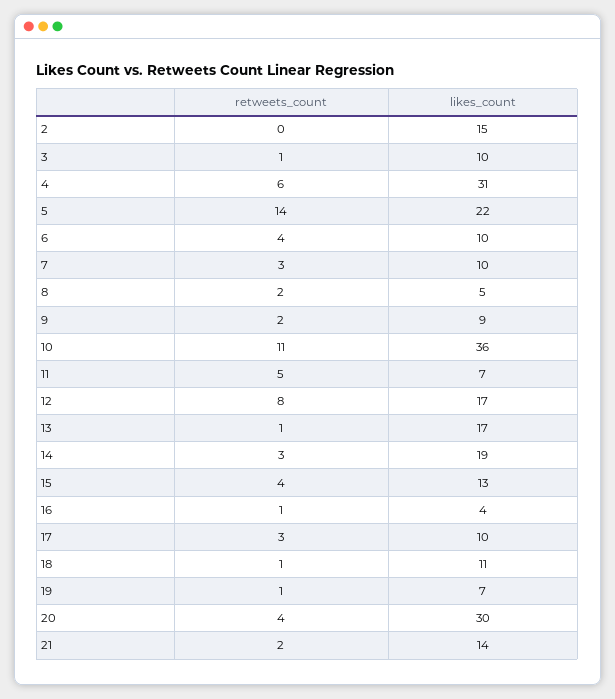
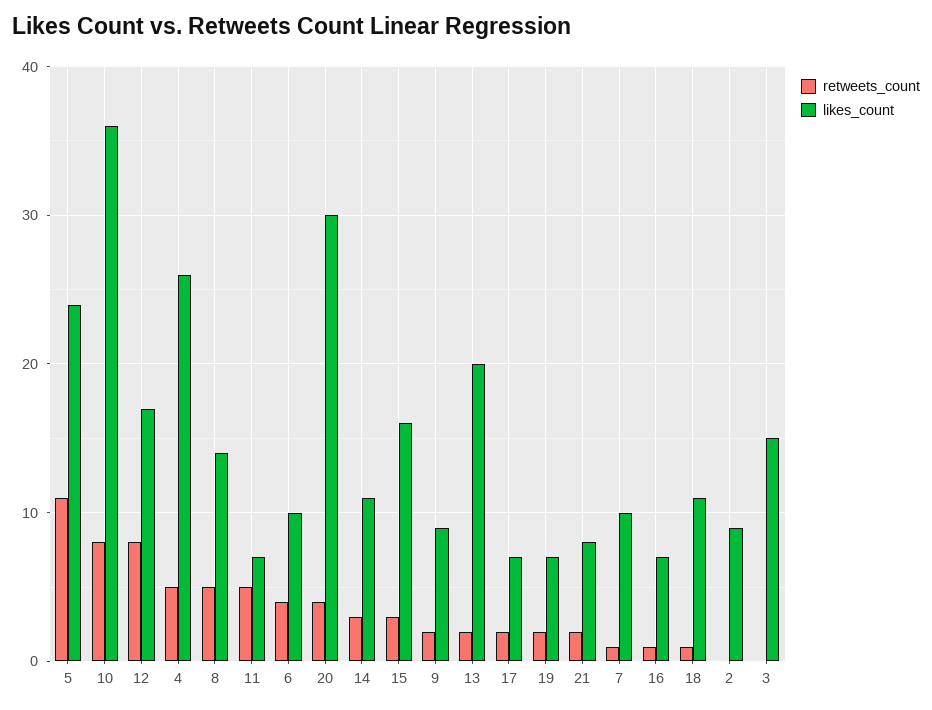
likes_count, 2: 15 -> 9
retweets_count, 3: 1 -> 0
likes_count, 3: 10 -> 15
retweets_count, 4: 6 -> 5
likes_count, 4: 31 -> 26
retweets_count, 5: 14 -> 11
likes_count, 5: 22 -> 24
retweets_count, 7: 3 -> 1
retweets_count, 8: 2 -> 5
likes_count, 8: 5 -> 14
retweets_count, 10: 11 -> 8
retweets_count, 13: 1 -> 2
likes_count, 13: 17 -> 20
likes_count, 14: 19 -> 11
retweets_count, 15: 4 -> 3
likes_count, 15: 13 -> 16
likes_count, 16: 4 -> 7
retweets_count, 17: 3 -> 2
likes_count, 17: 10 -> 7
retweets_count, 19: 1 -> 2
likes_count, 21: 14 -> 8

